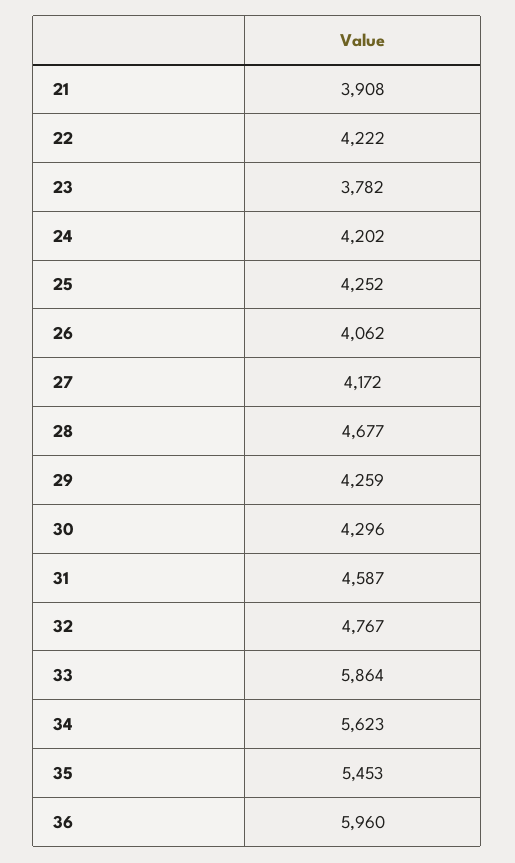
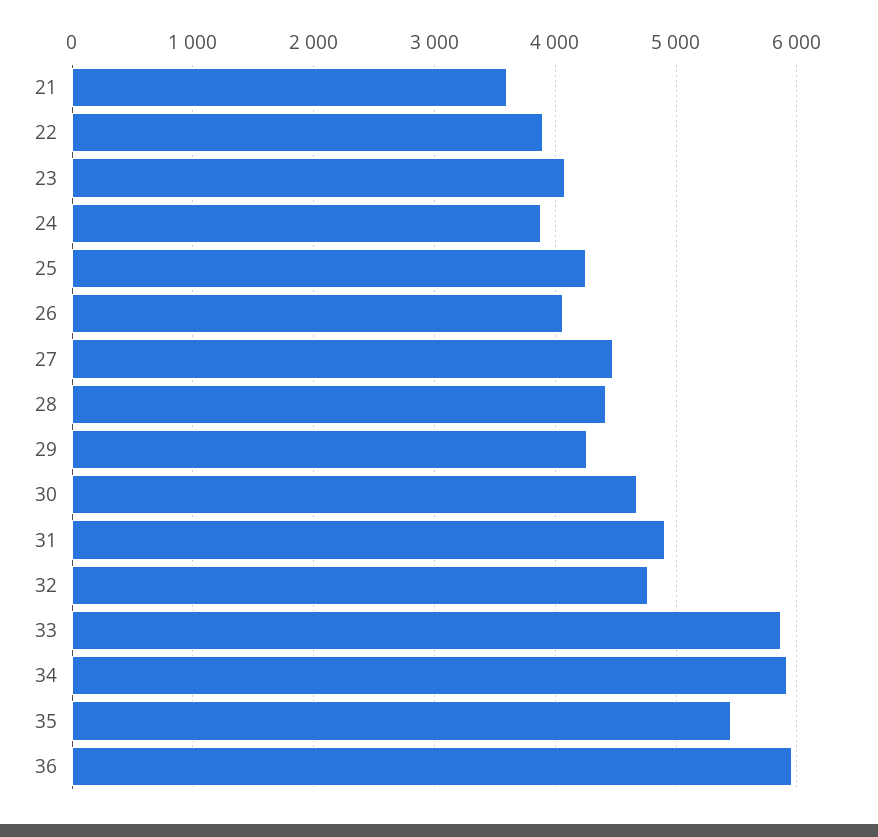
21: 3908 -> 3600
22: 4222 -> 3900
23: 3782 -> 4100
24: 4202 -> 3900
27: 4172 -> 4500
28: 4677 -> 4400
30: 4296 -> 4700
31: 4587 -> 4900
34: 5623 -> 5900

